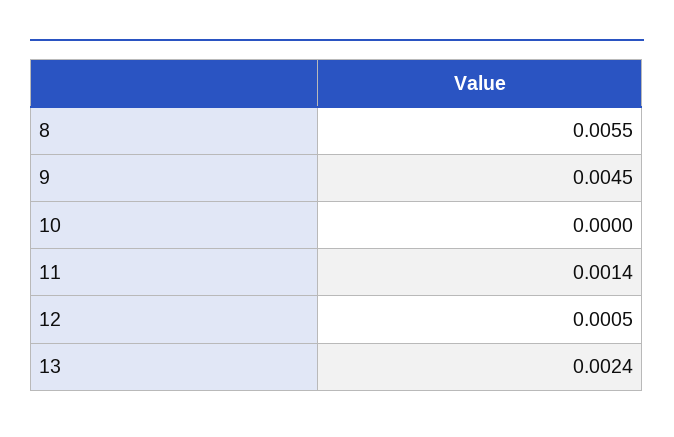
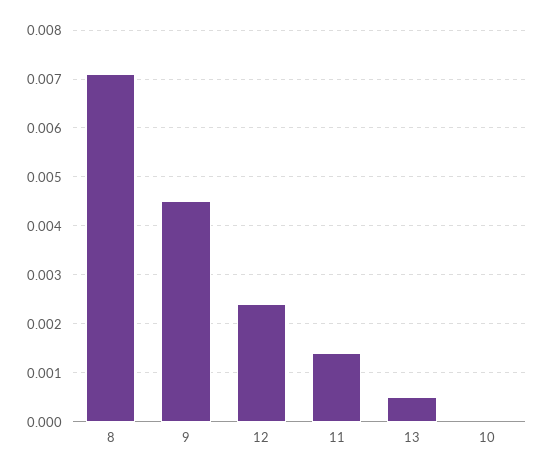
8: 0.0055 -> 0.007
12: 0.0005 -> 0.0025
13: 0.0024 -> 0.0005

